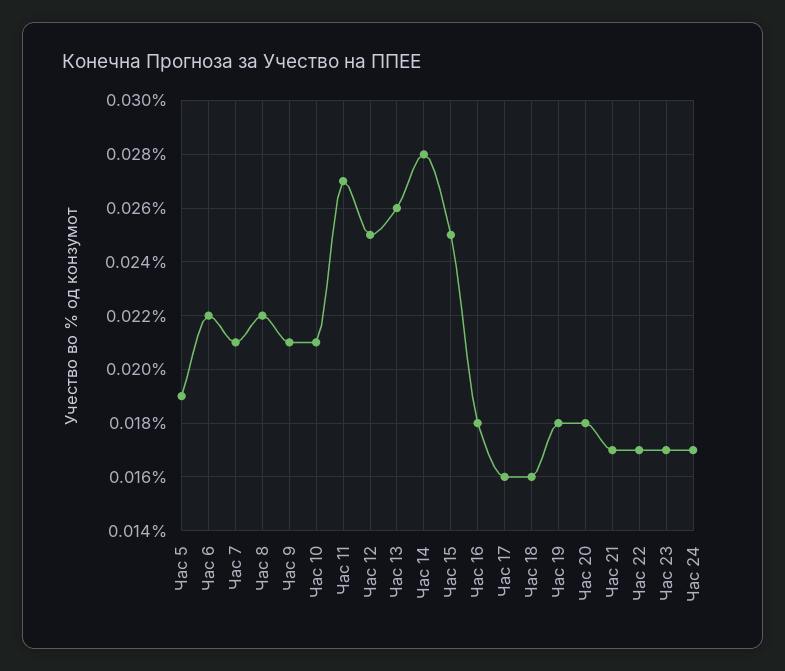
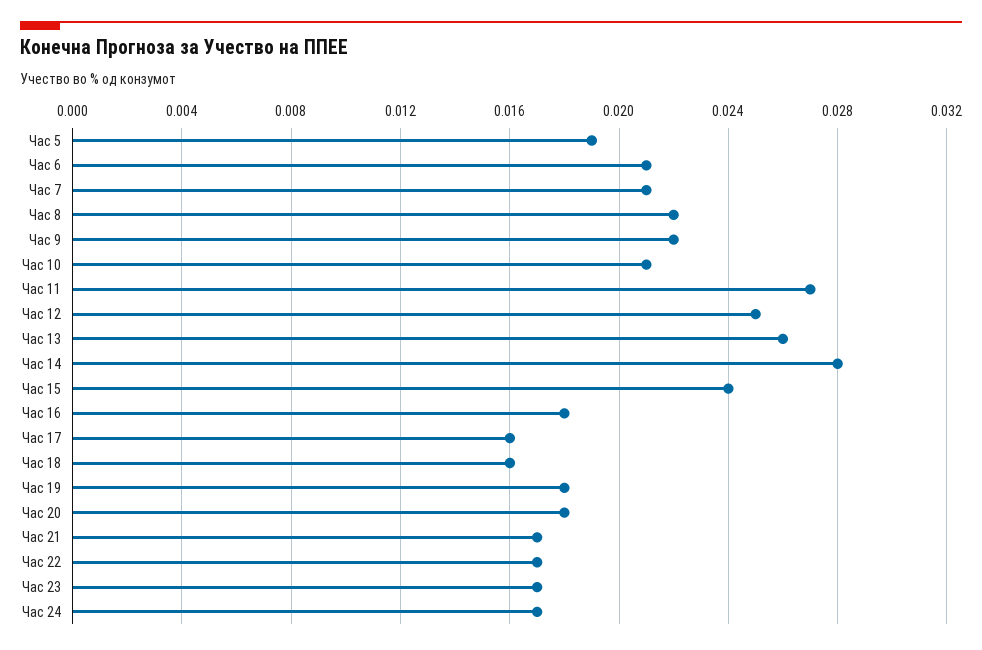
Час 6: 0.022 -> 0.021
Час 9: 0.021 -> 0.022
Час 15: 0.025 -> 0.024

